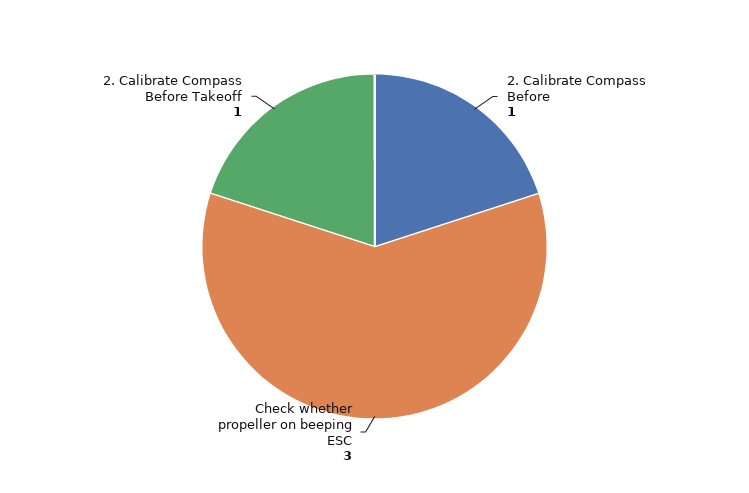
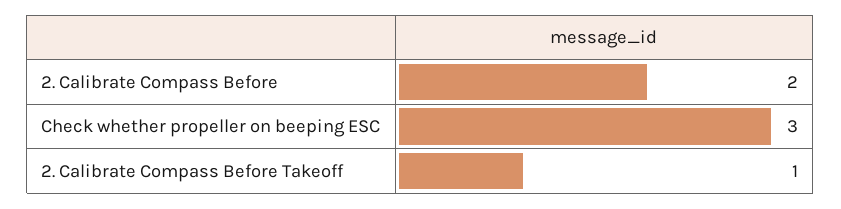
2. Calibrate Compass Before: 1 -> 2

